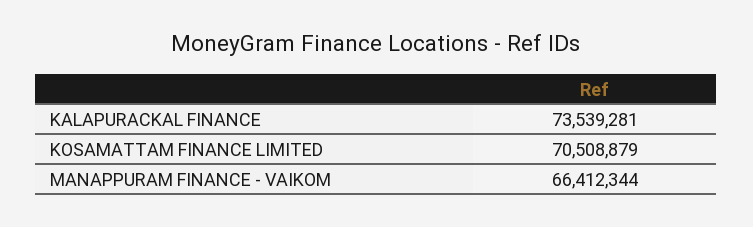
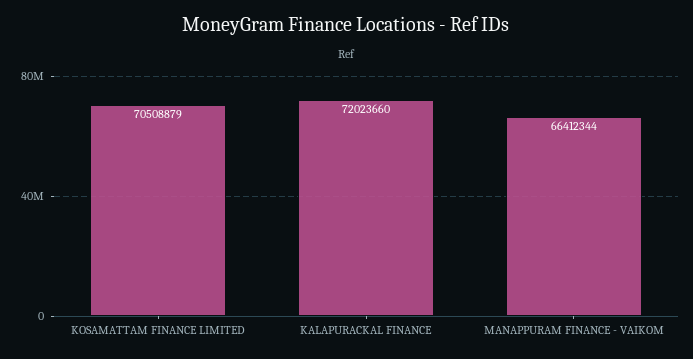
KALAPURACKAL FINANCE: 73539281 -> 72023660

